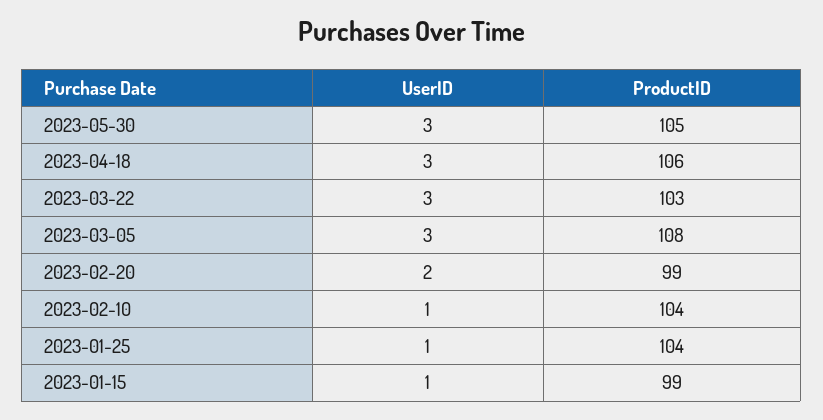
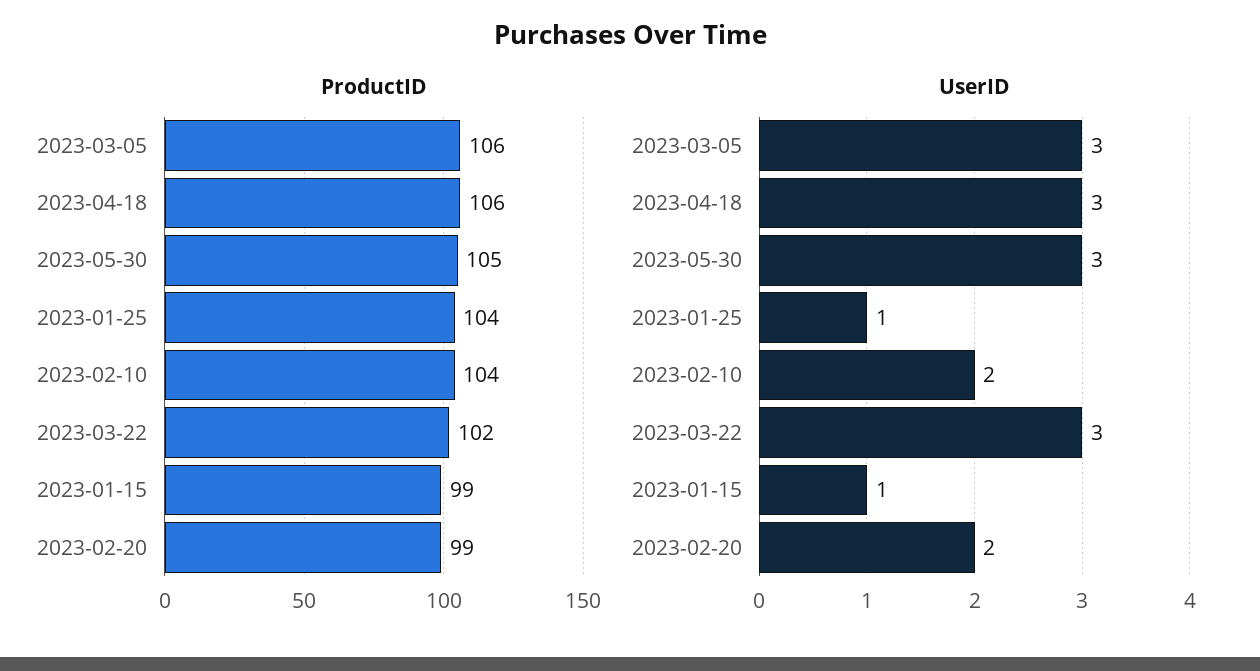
ProductID, 2023-03-22: 103 -> 102
ProductID, 2023-03-05: 108 -> 106
UserID, 2023-02-10: 1 -> 2

